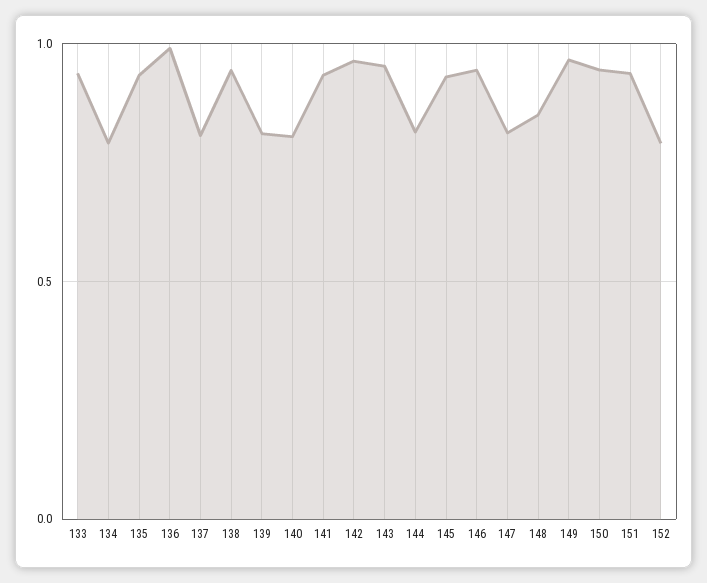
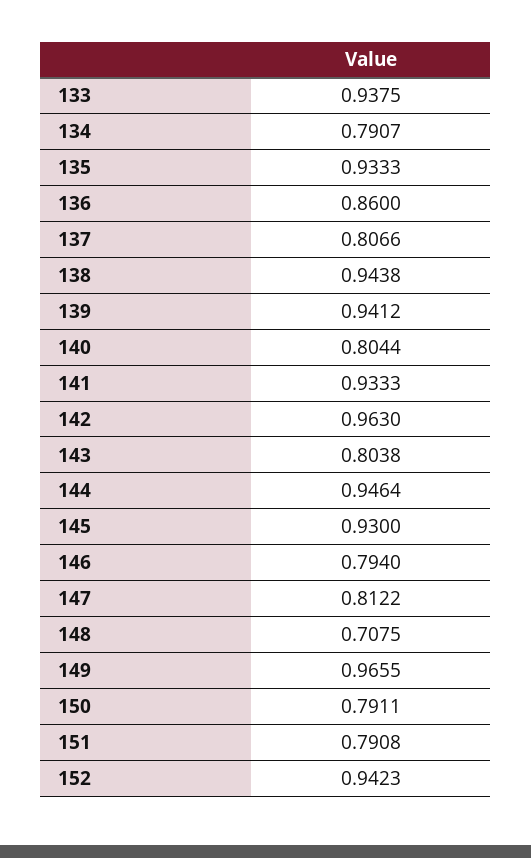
136: 1 -> 0.86
139: 0.8 -> 0.9412
143: 0.95 -> 0.8038
144: 0.8 -> 0.9464
146: 0.95 -> 0.794
148: 0.85 -> 0.7075
150: 0.95 -> 0.7911
151: 0.95 -> 0.7908
152: 0.8 -> 0.9423

